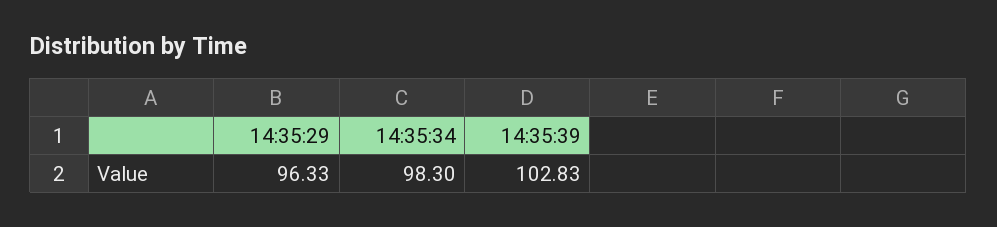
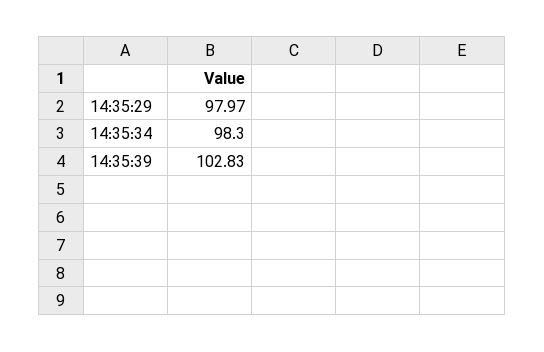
14:35:29: 96.33 -> 97.97

